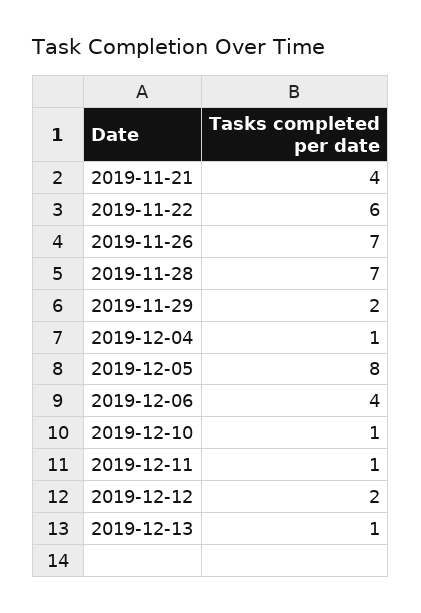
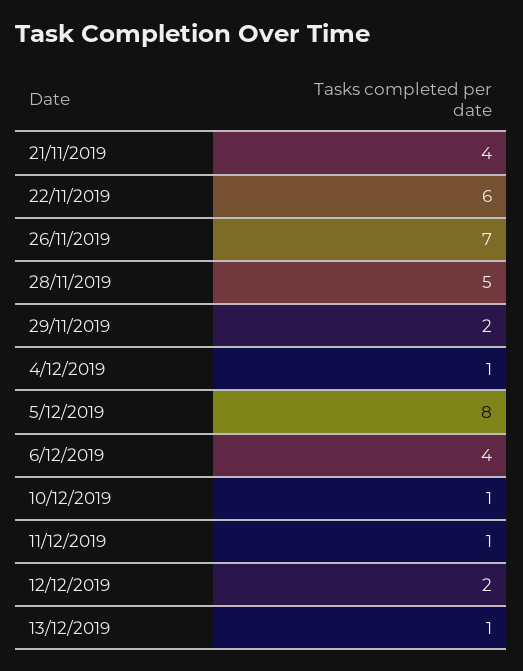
2019-11-28: 7 -> 5

